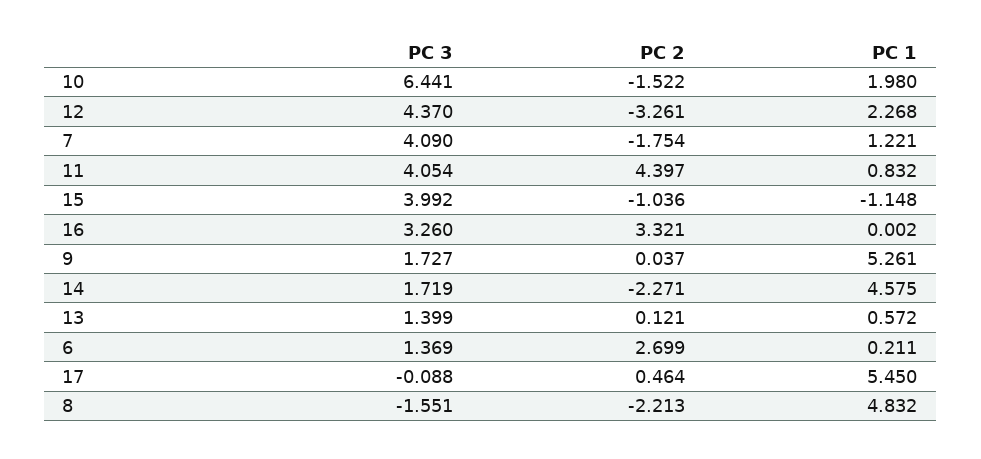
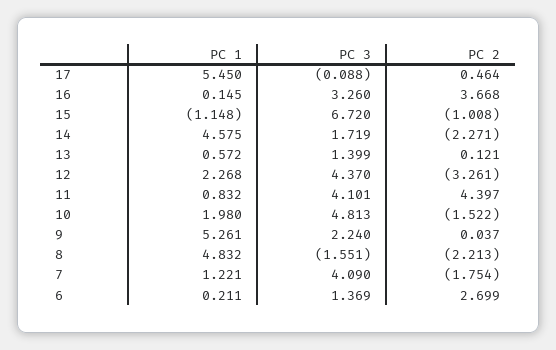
PC 3, 10: 6.441 -> 4.813
PC 3, 11: 4.054 -> 4.101
PC 3, 15: 3.992 -> 6.72
PC 2, 15: -1.036 -> -1.008
PC 2, 16: 3.321 -> 3.668
PC 1, 16: 0.002 -> 0.145
PC 3, 9: 1.727 -> 2.24

